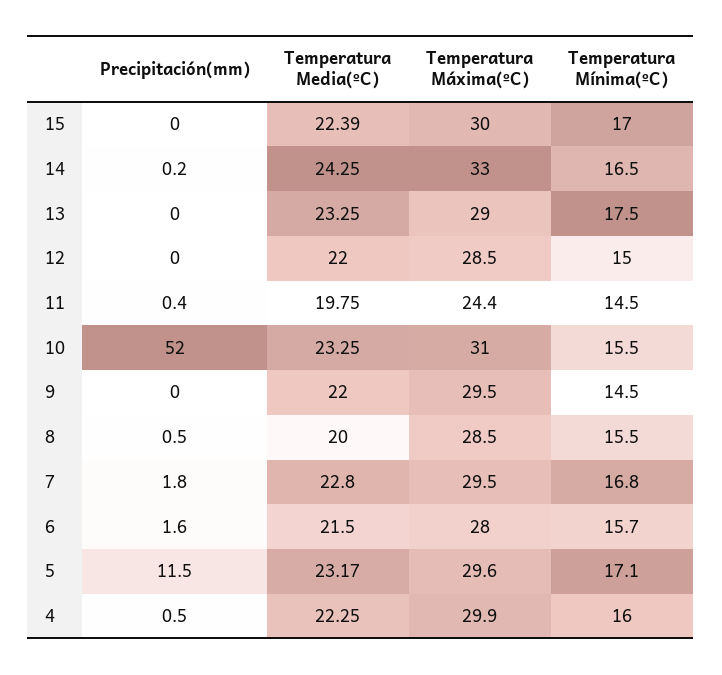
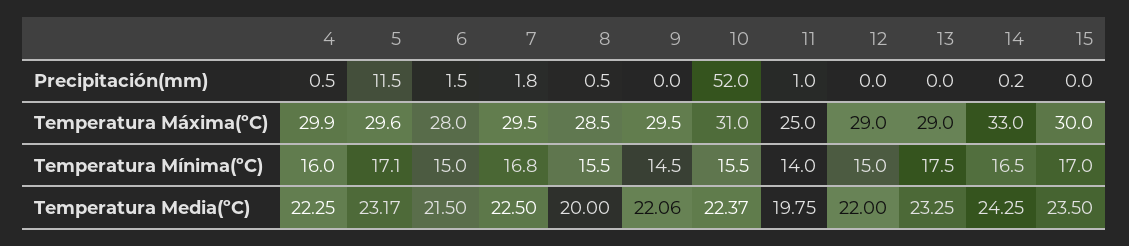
Temperatura Media(ºC), 15: 22.39 -> 23.5
Temperatura Máxima(ºC), 12: 28.5 -> 29
Precipitación(mm), 11: 0.4 -> 1
Temperatura Máxima(ºC), 11: 24.4 -> 25
Temperatura Mínima(ºC), 11: 14.5 -> 14
Temperatura Media(ºC), 10: 23.25 -> 22.37
Temperatura Media(ºC), 9: 22 -> 22.06
Temperatura Media(ºC), 7: 22.8 -> 22.5
Precipitación(mm), 6: 1.6 -> 1.5
Temperatura Mínima(ºC), 6: 15.7 -> 15

